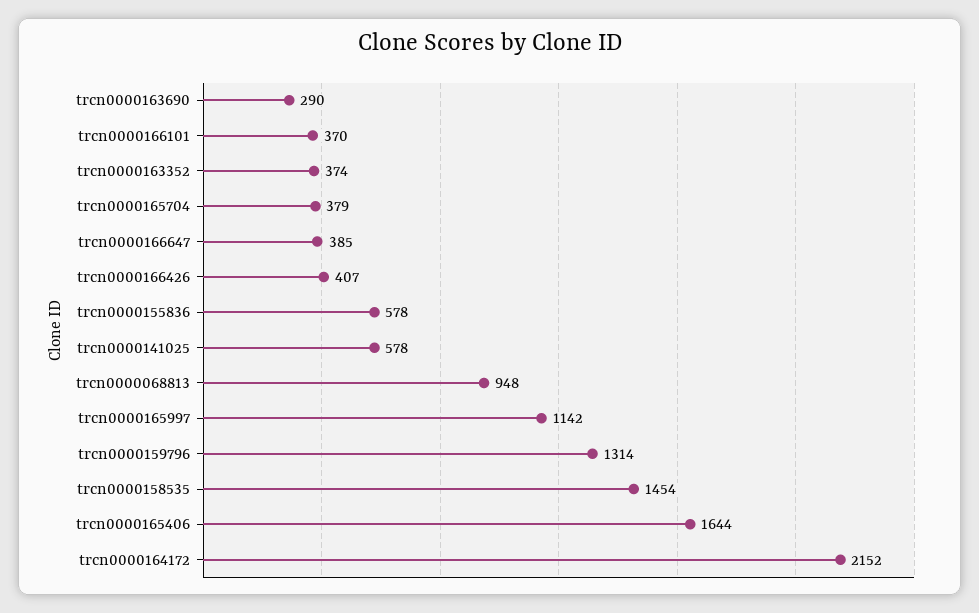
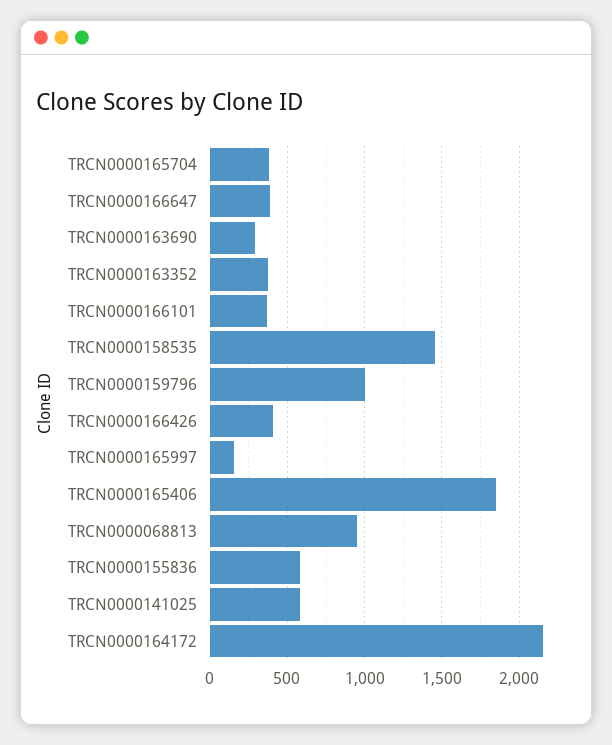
trcn0000165997: 1142 -> 150
trcn0000159796: 1314 -> 1000
trcn0000165406: 1644 -> 1850

